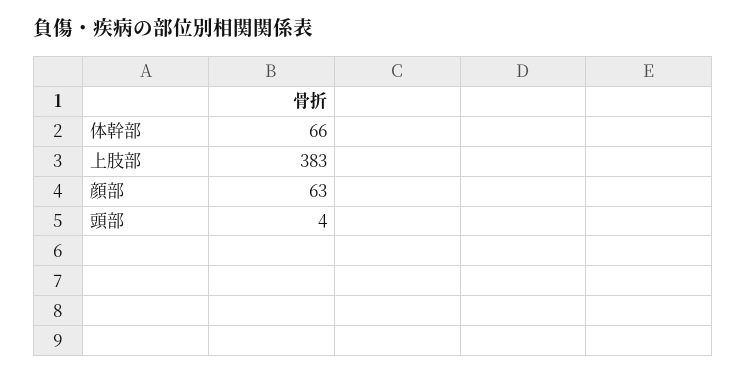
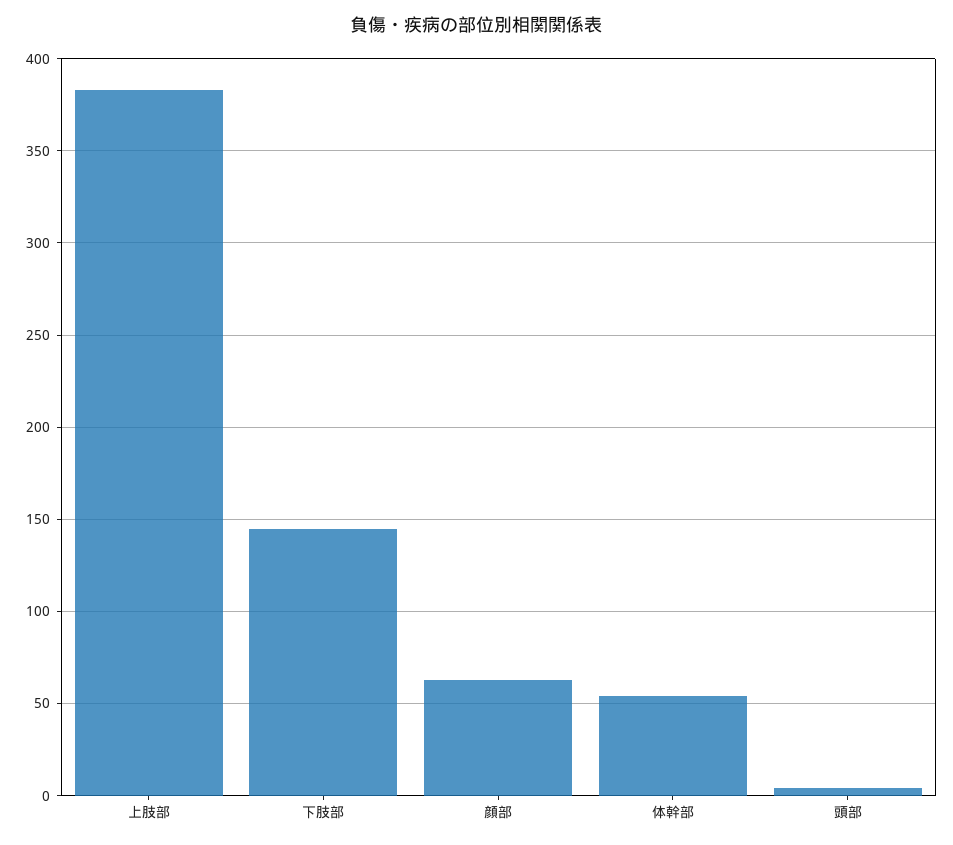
体幹部: 66 -> 55
下肢部: none -> 145

